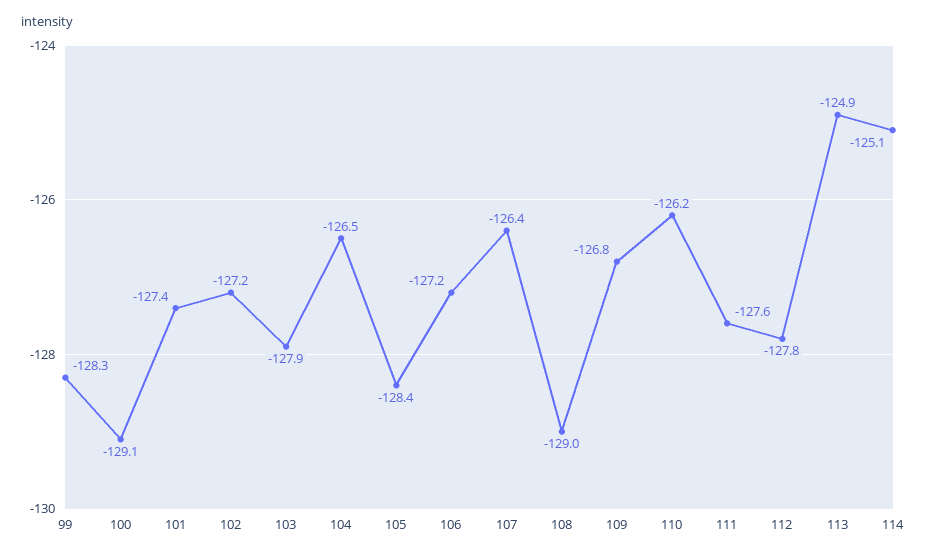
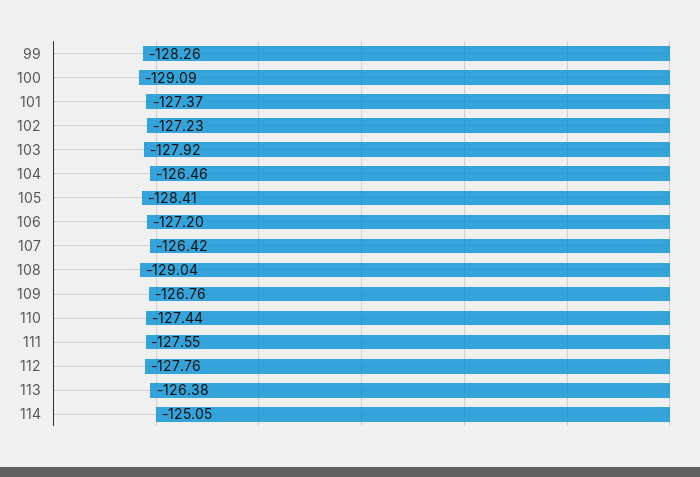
110: -126.2 -> -127.44
113: -124.9 -> -126.38

